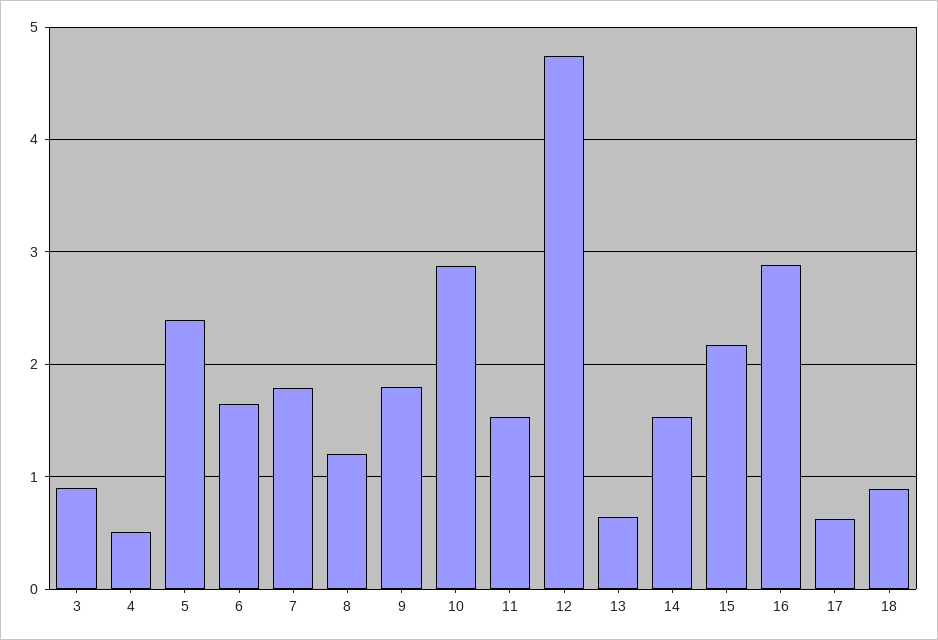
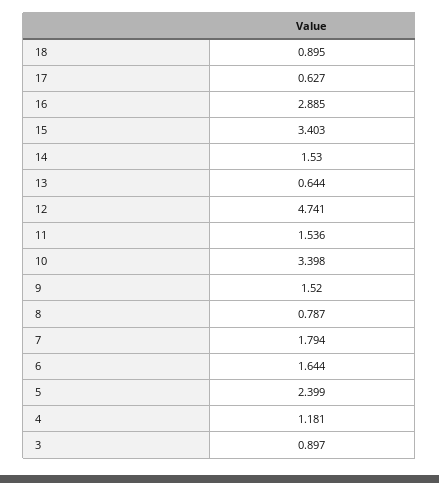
4: 0.5 -> 1.181
8: 1.2 -> 0.787
9: 1.8 -> 1.52
10: 2.9 -> 3.398
15: 2.2 -> 3.403

